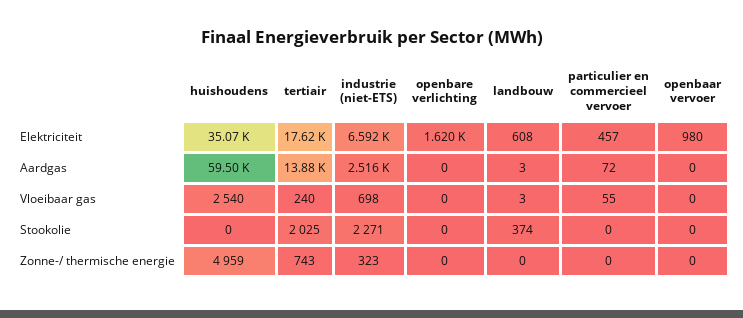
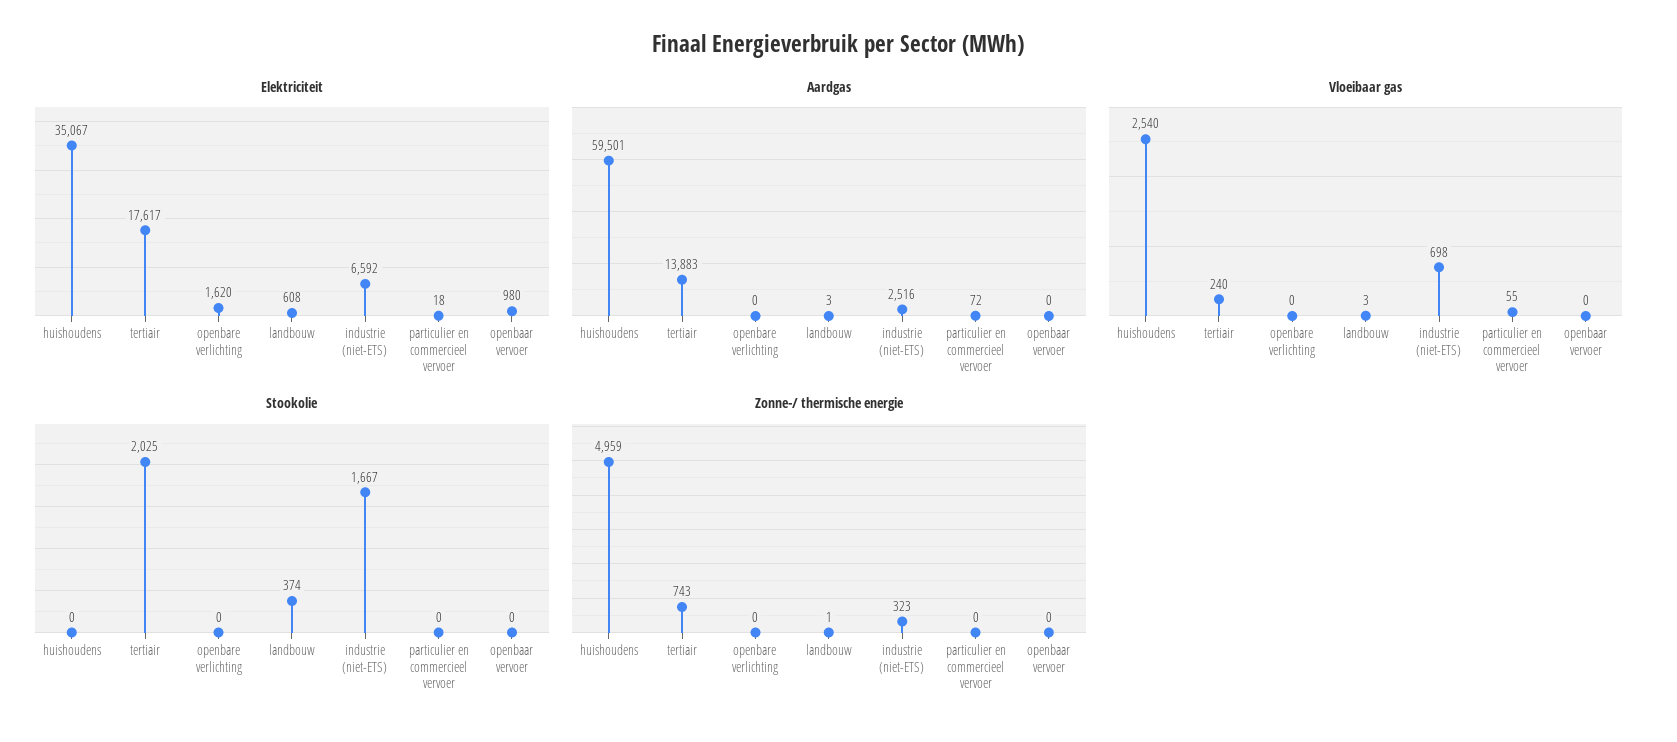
Elektriciteit, particulier en commercieel vervoer: 457 -> 18
Stookolie, industrie (niet-ETS): 2271 -> 1667
Zonne-/ thermische energie, landbouw: 0 -> 1

